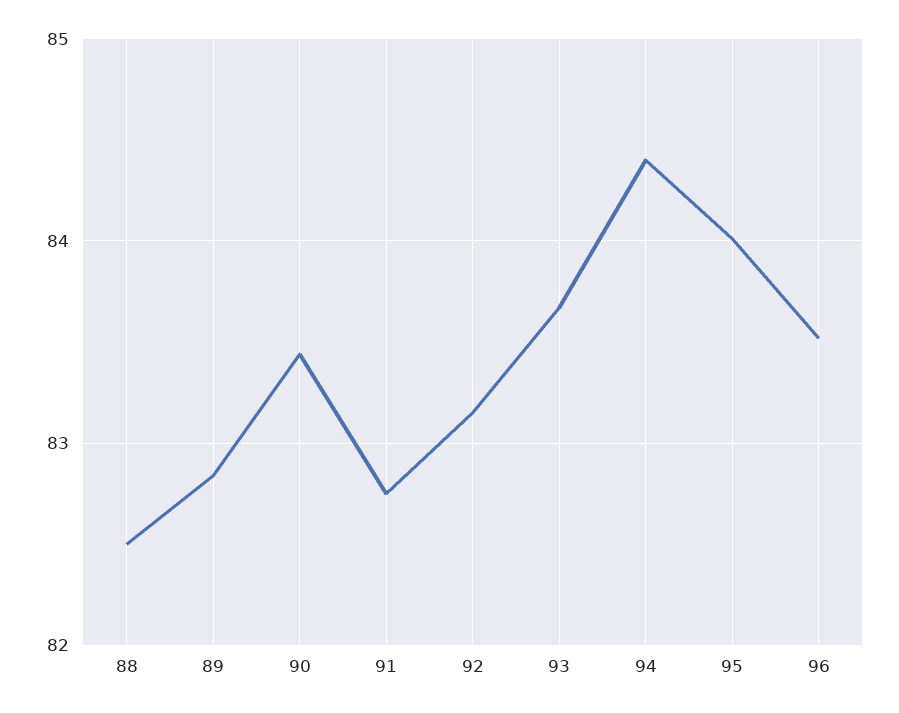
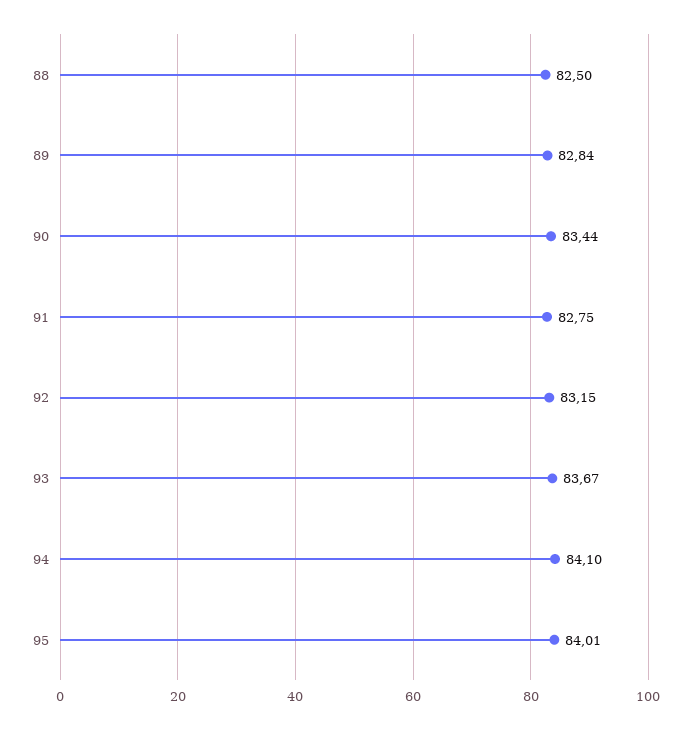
94: 84.4 -> 84.1
96: 83.5 -> none

